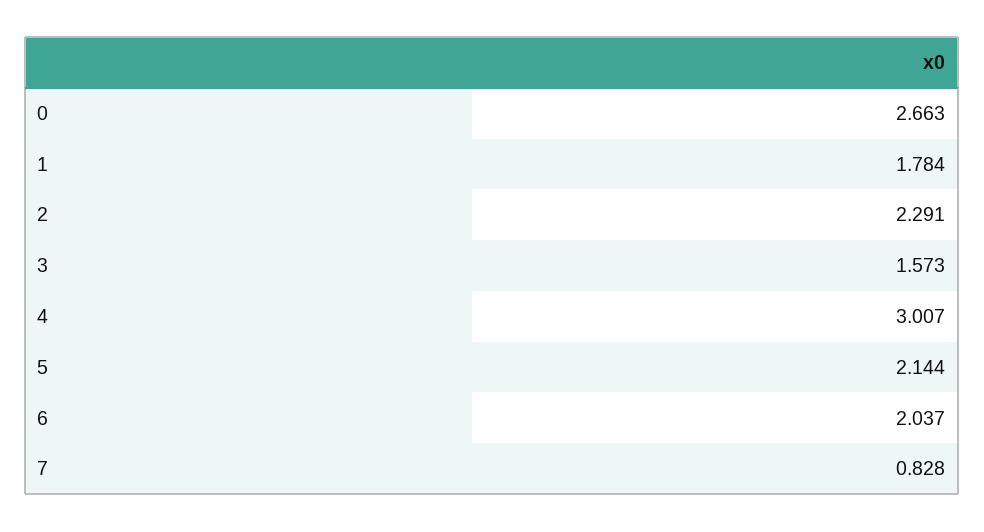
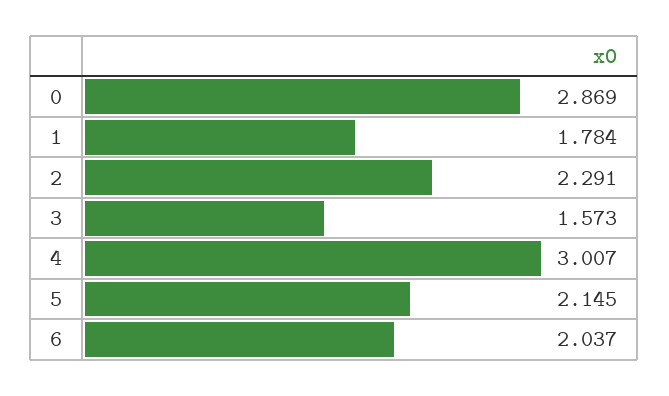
0: 2.663 -> 2.869
5: 2.144 -> 2.145
7: 0.828 -> none

